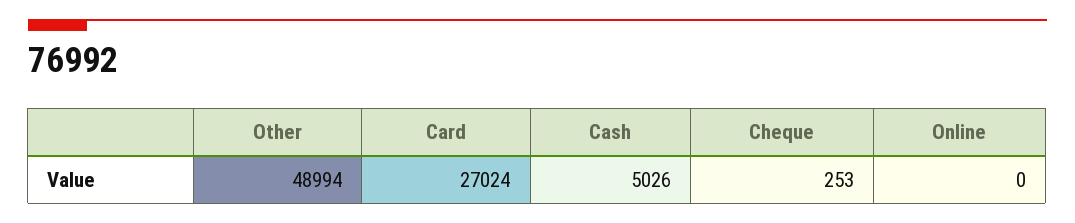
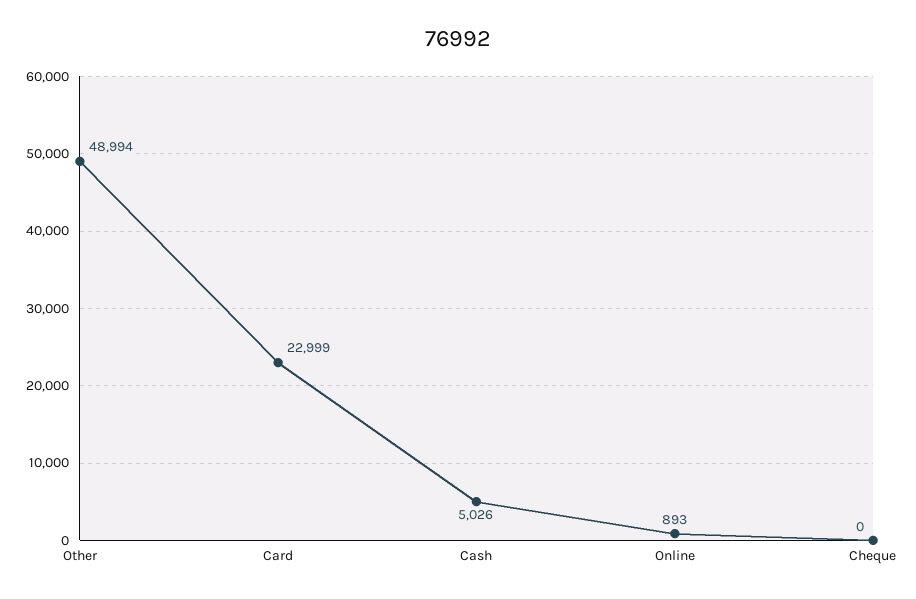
Card: 27024 -> 22999
Cheque: 253 -> 0
Online: 0 -> 893

